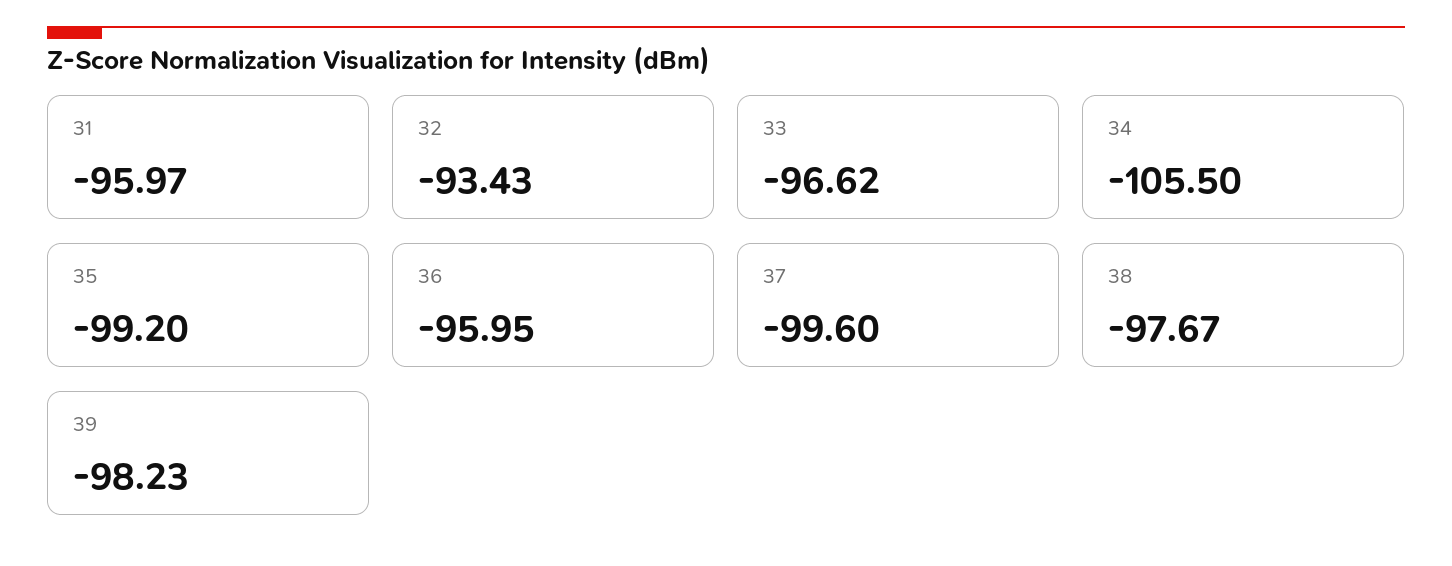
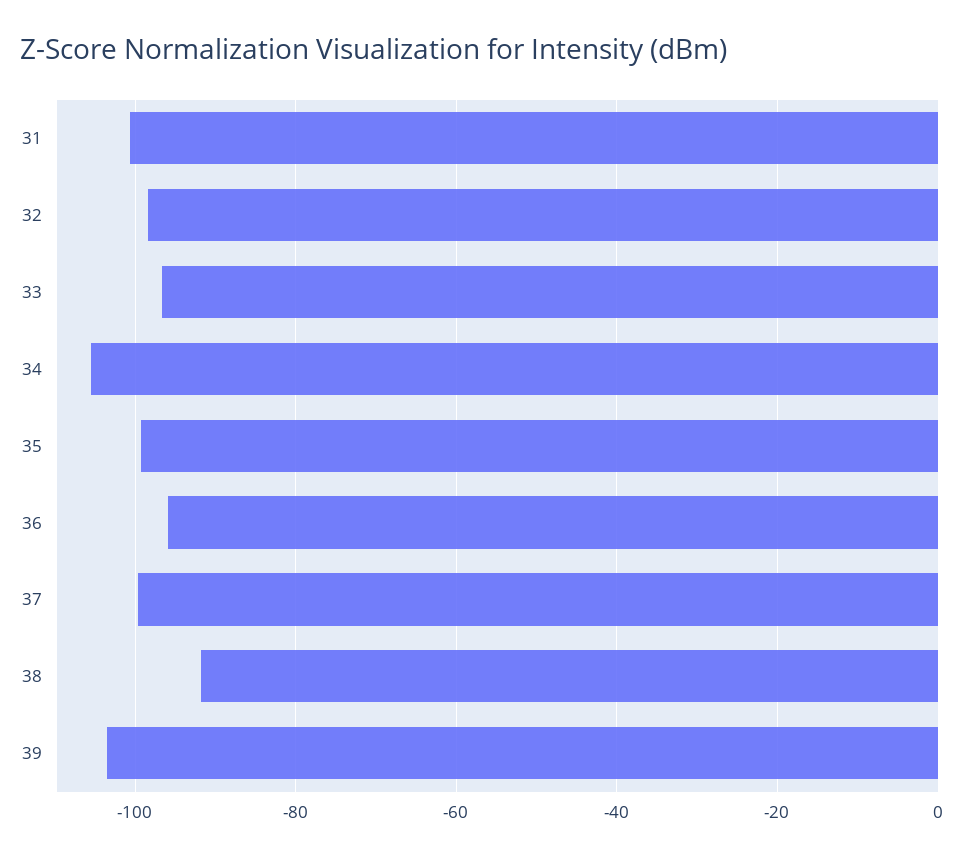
31: -95.97 -> -100
32: -93.43 -> -98
38: -97.67 -> -92
39: -98.23 -> -104

